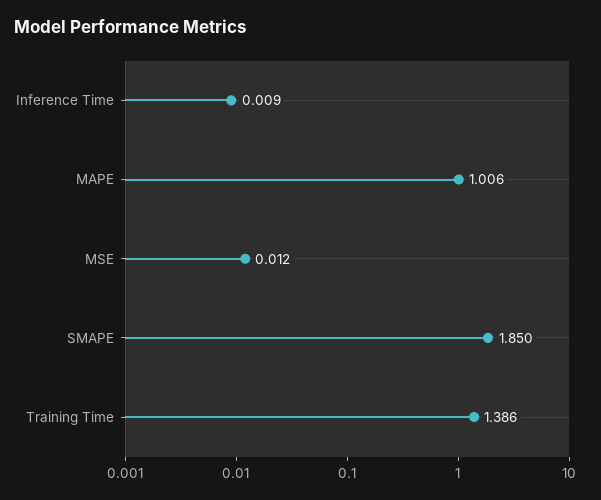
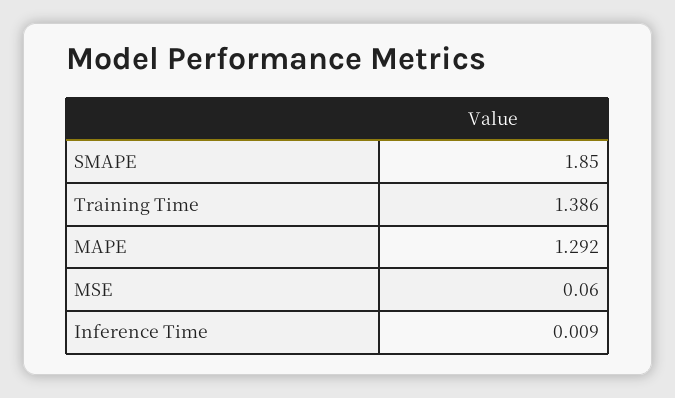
MAPE: 1.006 -> 1.292
MSE: 0.012 -> 0.06

